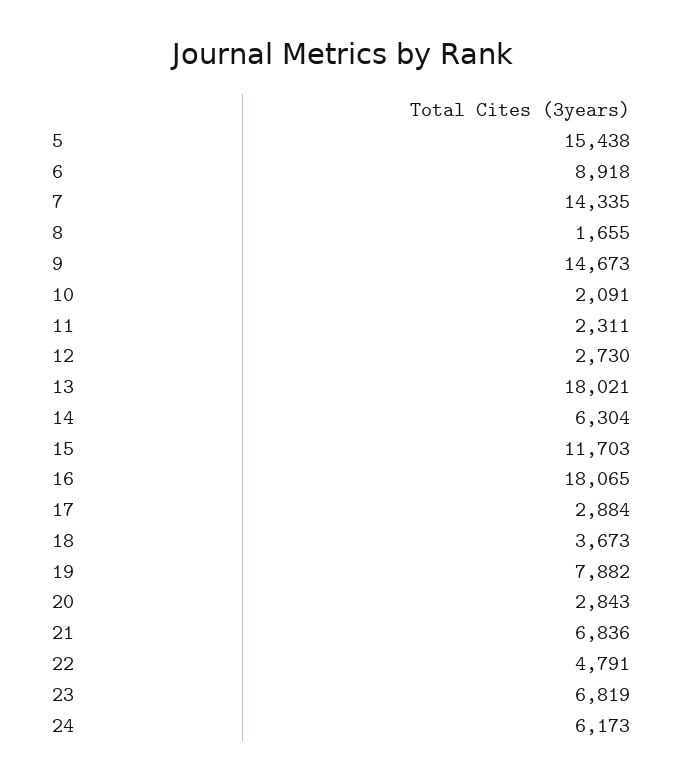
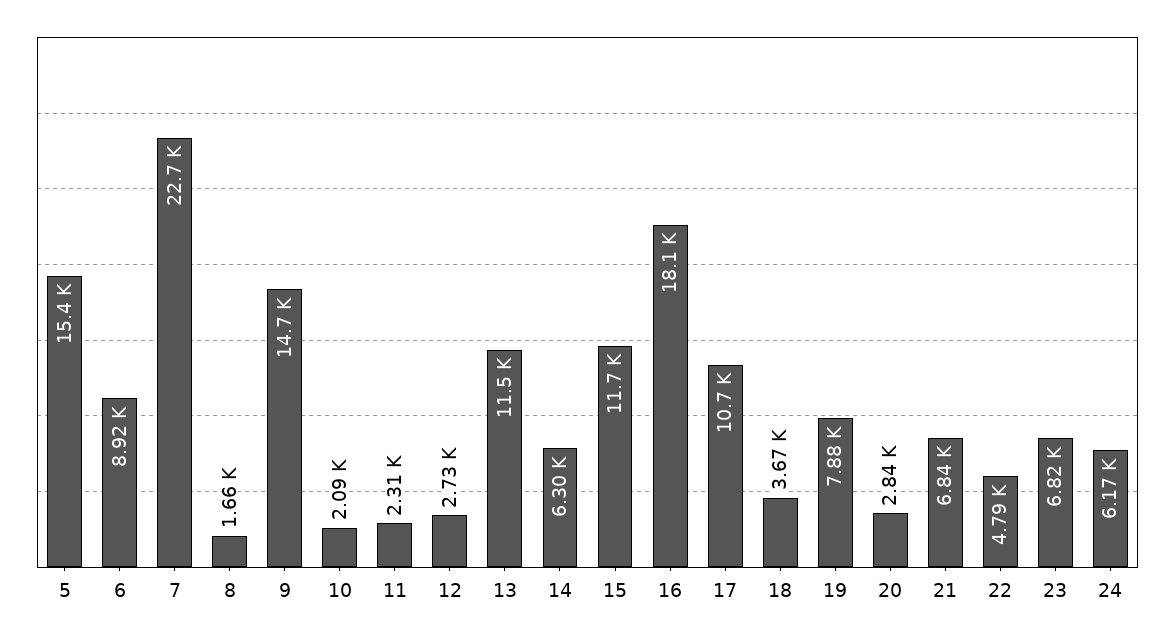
7: 14335 -> 22700
13: 18021 -> 11500
17: 2884 -> 10700

